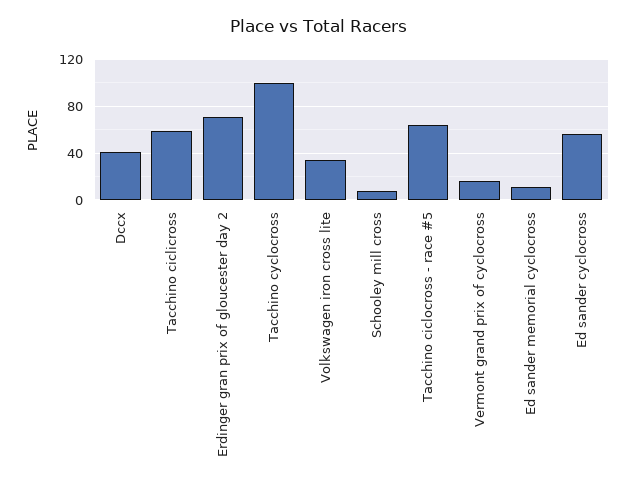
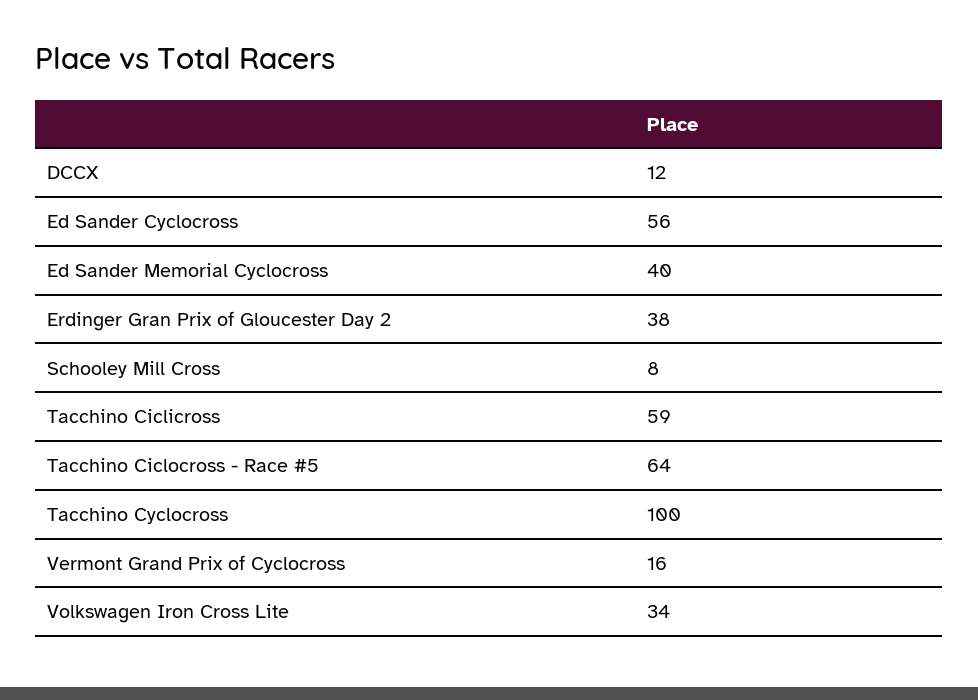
Dccx: 40 -> 12
Erdinger gran prix of gloucester day 2: 70 -> 38
Ed sander memorial cyclocross: 10 -> 40

